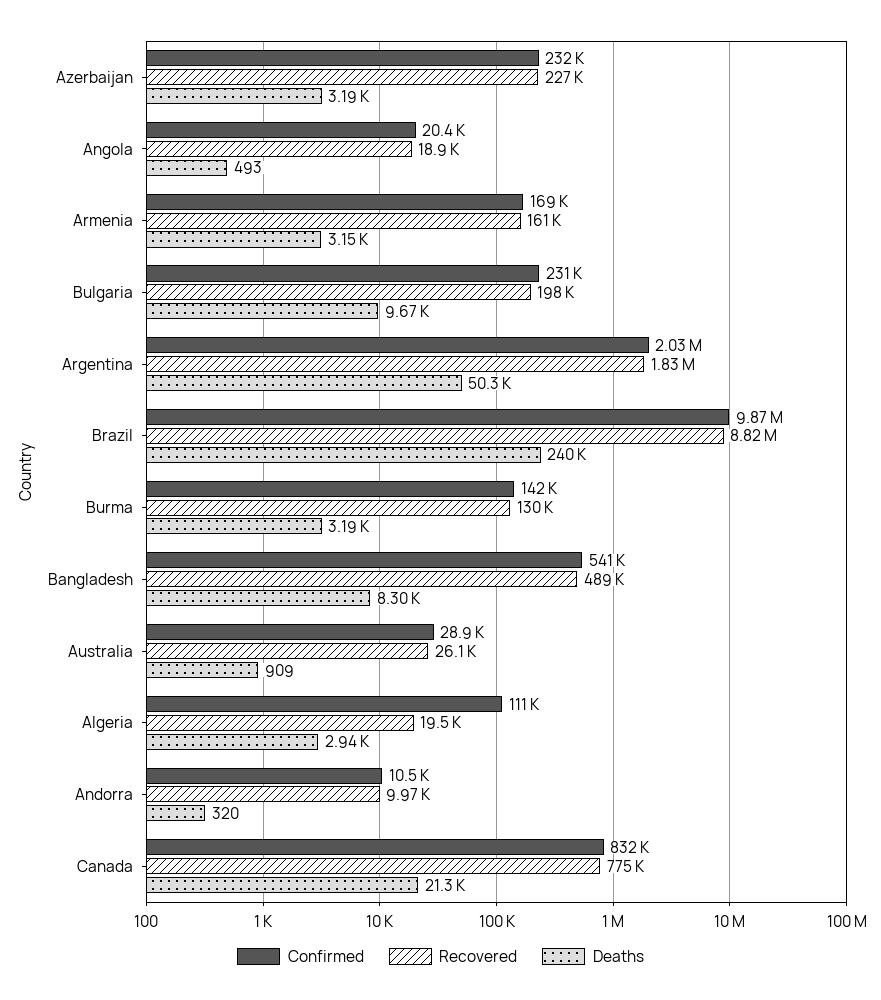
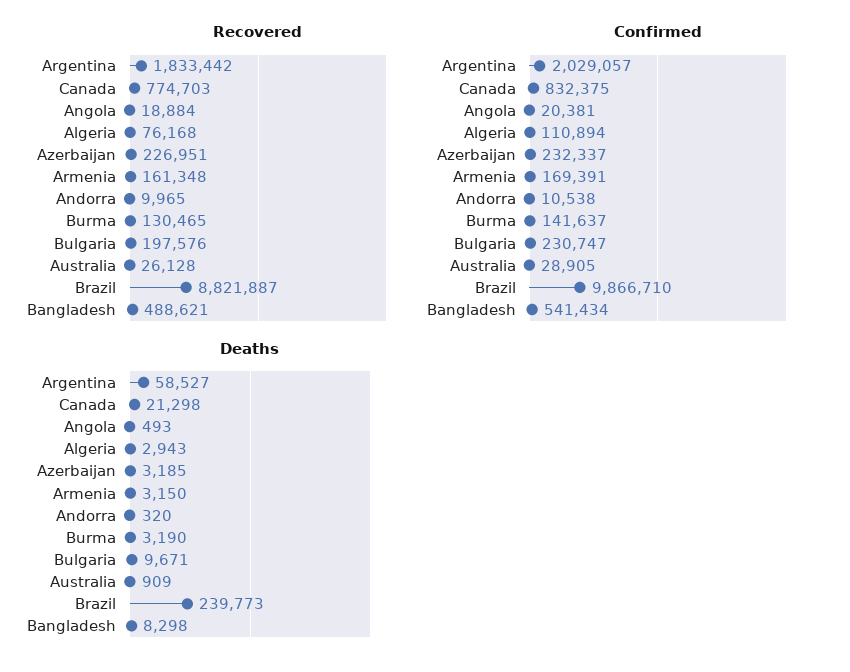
Deaths, Argentina: 50300 -> 58527
Recovered, Algeria: 19500 -> 76168

